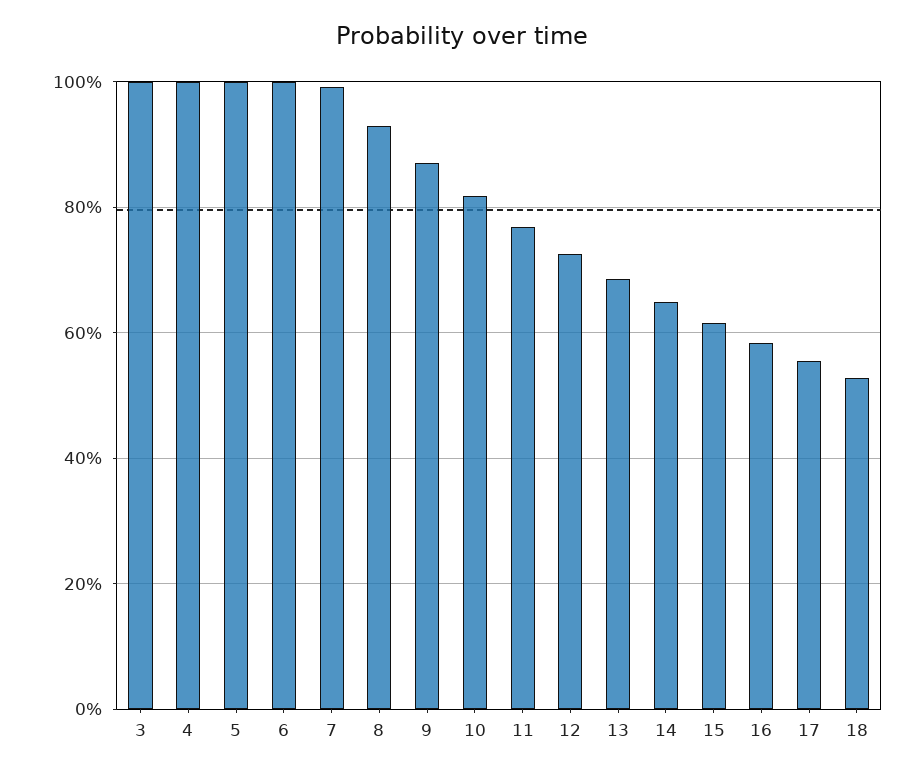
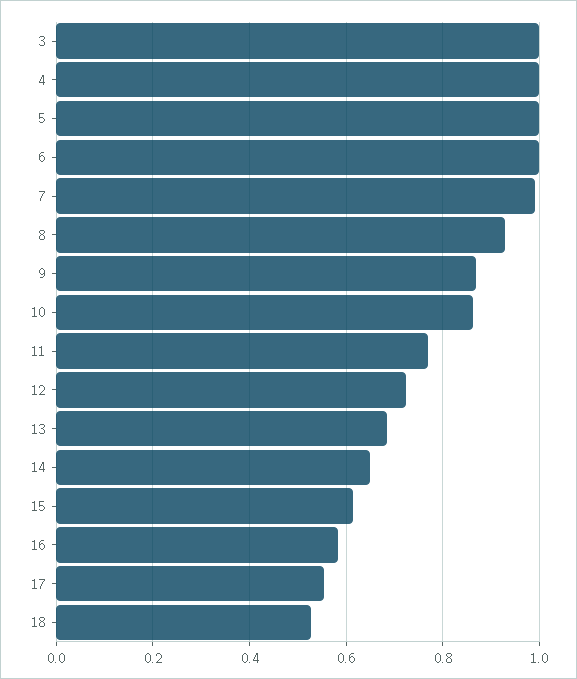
10: 0.82 -> 0.86

